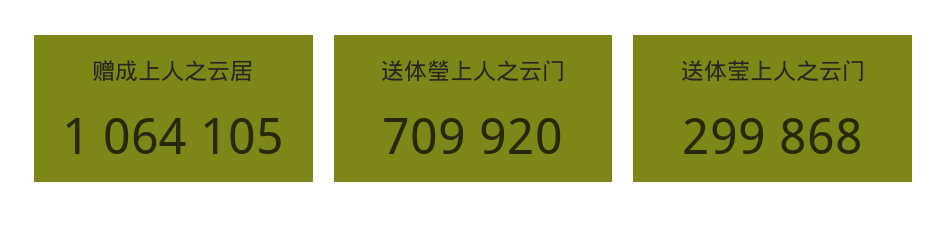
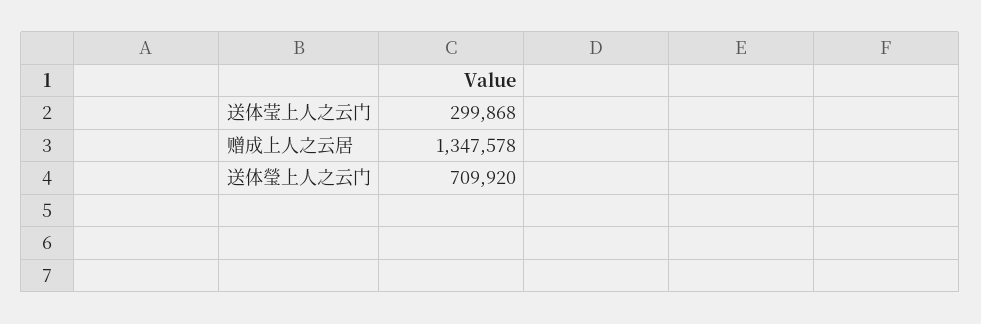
赠成上人之云居: 1064105 -> 1347578

